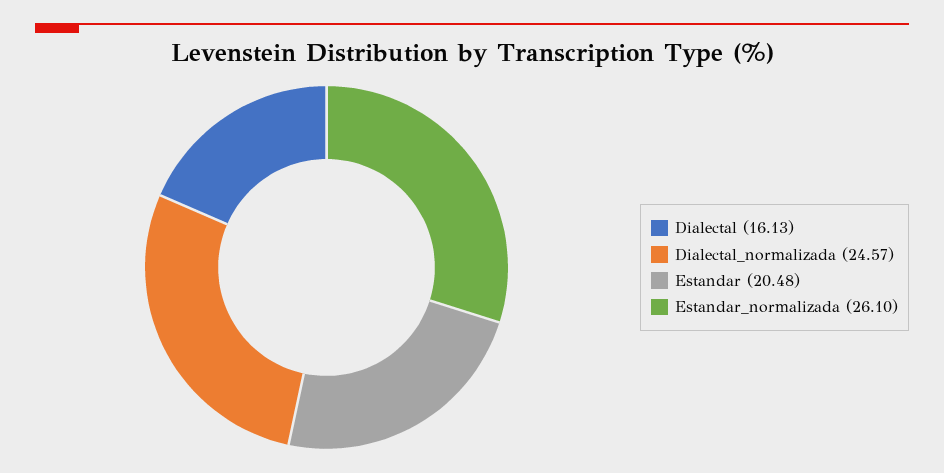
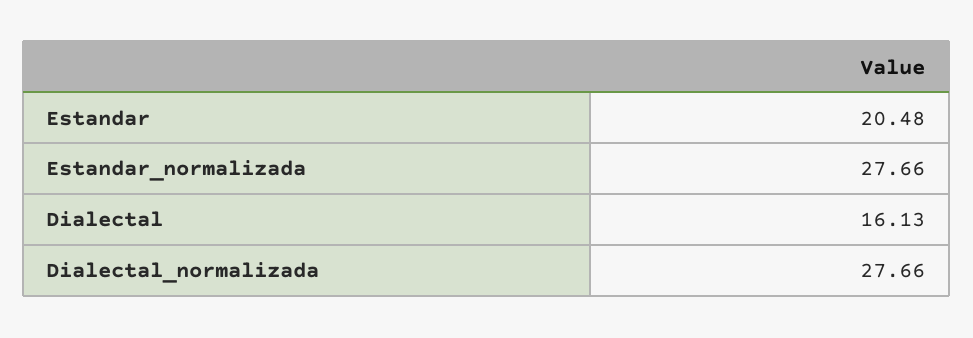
Dialectal_normalizada: 24.57 -> 27.66
Estandar_normalizada: 26.1 -> 27.66

